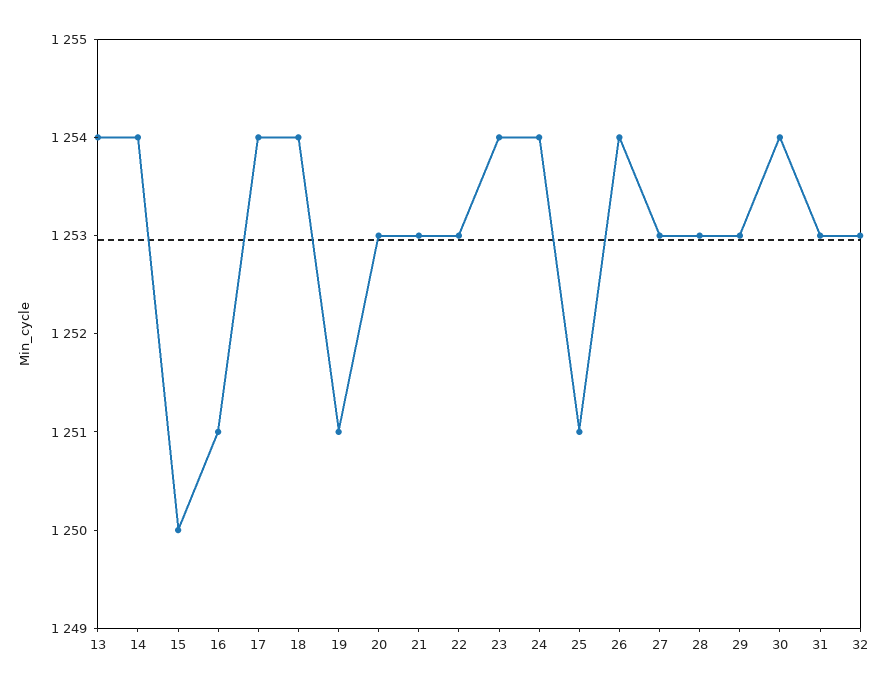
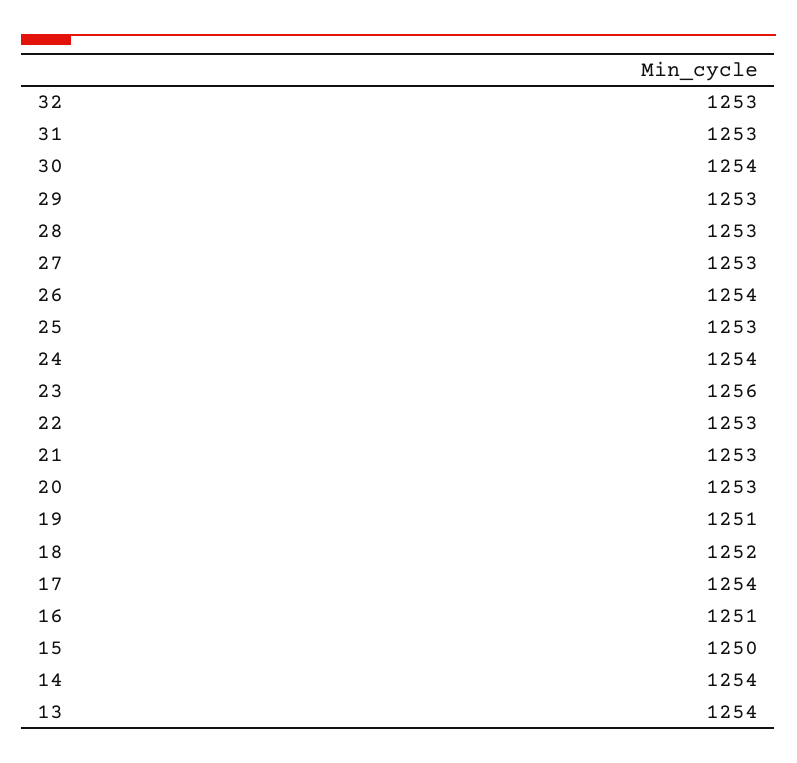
18: 1254 -> 1252
23: 1254 -> 1256
25: 1251 -> 1253

